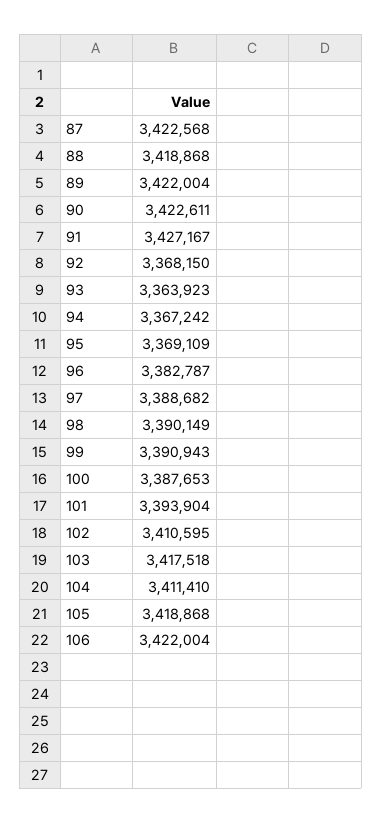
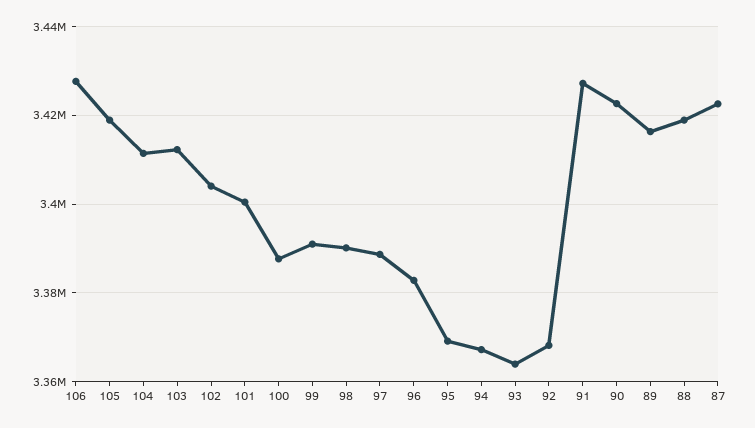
89: 3422004 -> 3416000
101: 3393904 -> 3400000
102: 3410595 -> 3404000
103: 3417518 -> 3412000
106: 3422004 -> 3428000

